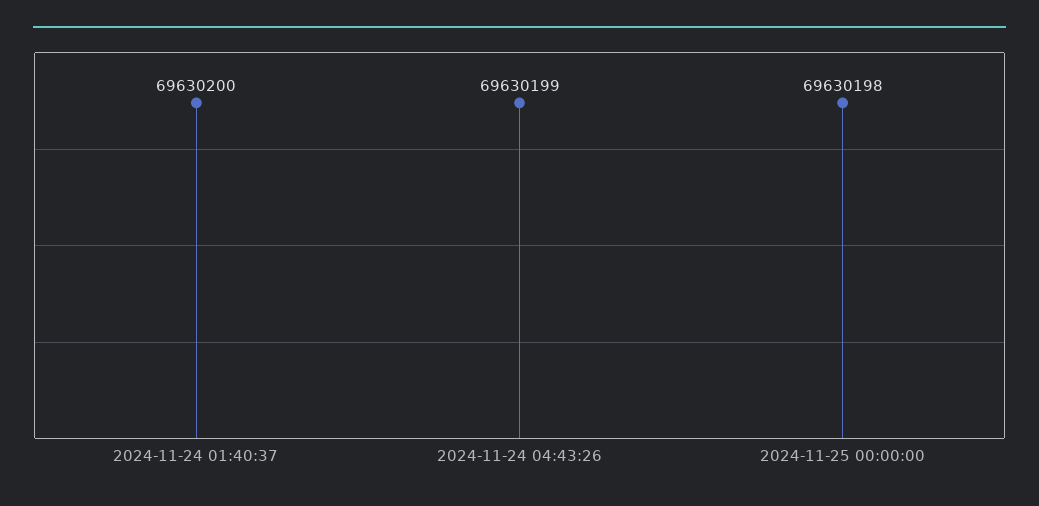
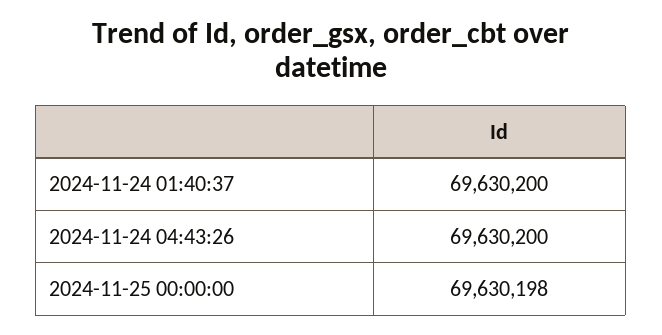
2024-11-24 04:43:26: 69630199 -> 69630200

